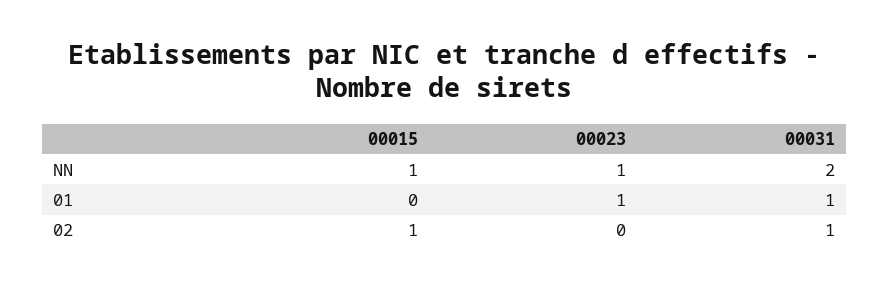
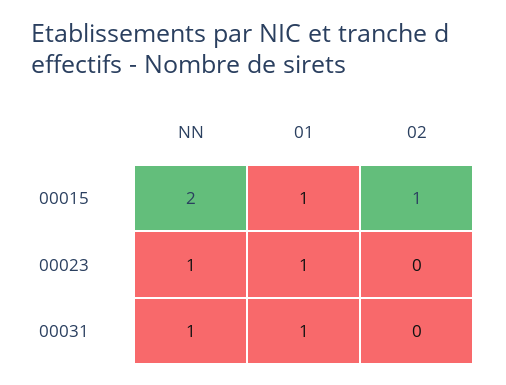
00015, NN: 1 -> 2
00031, NN: 2 -> 1
00015, 01: 0 -> 1
00031, 02: 1 -> 0

